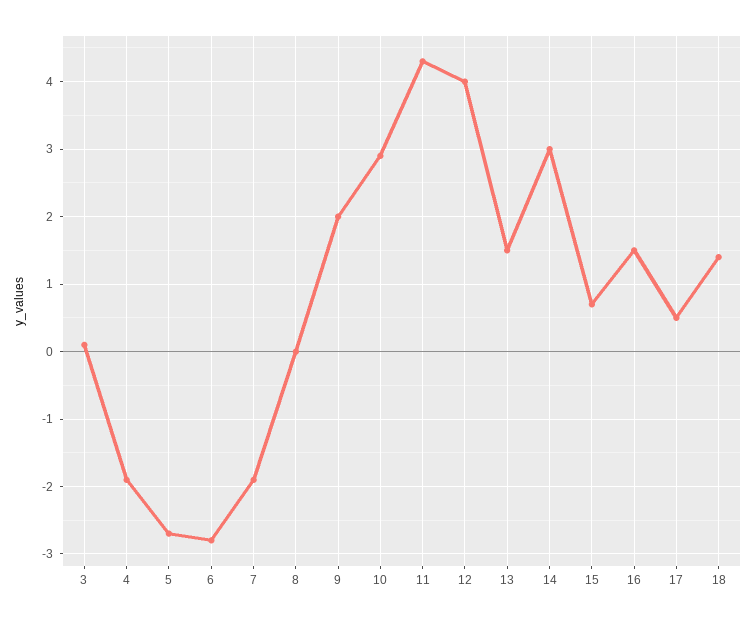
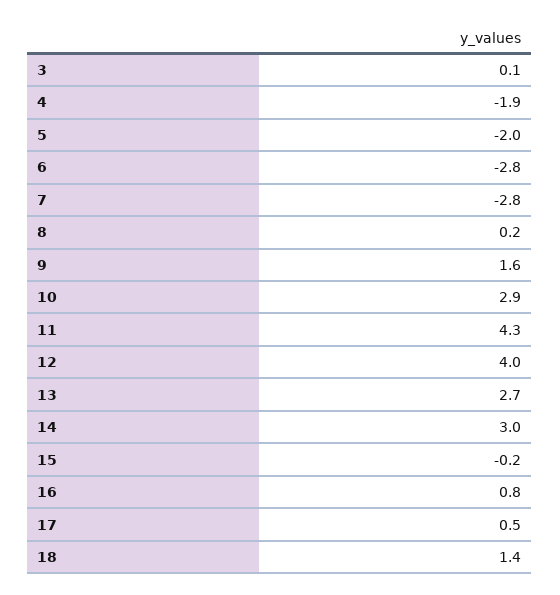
5: -2.7 -> -2
7: -1.9 -> -2.8
8: 0 -> 0.2
9: 2 -> 1.6
13: 1.5 -> 2.7
15: 0.7 -> -0.2
16: 1.5 -> 0.8

